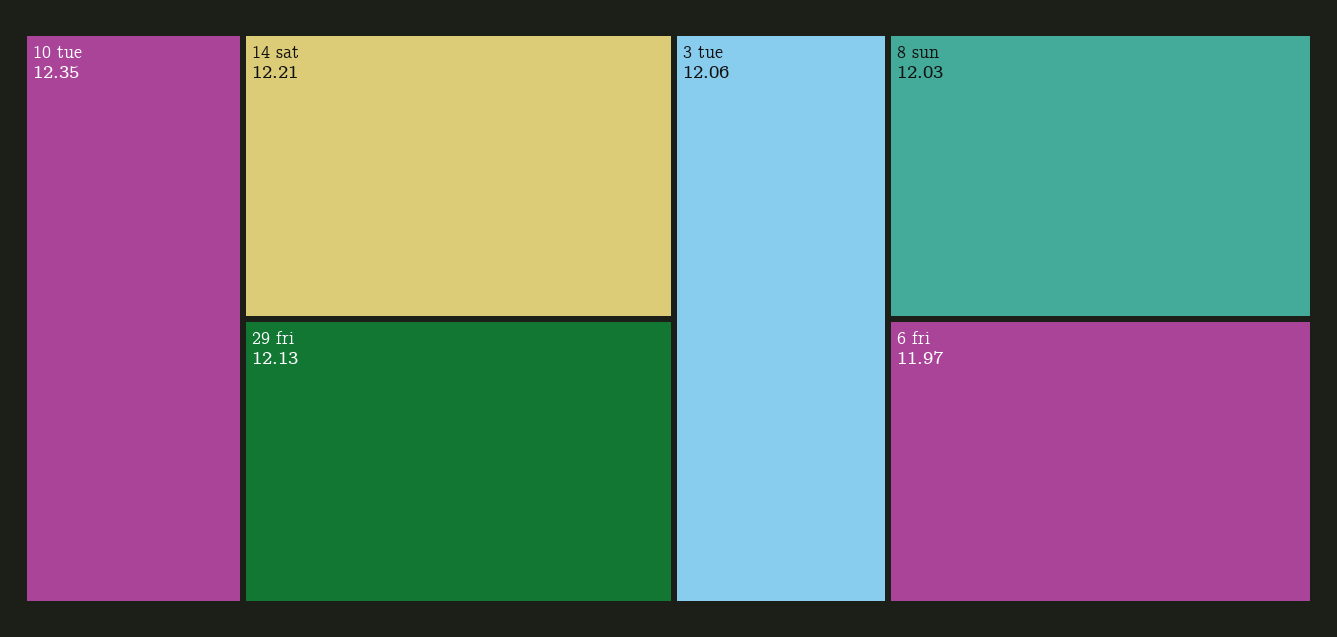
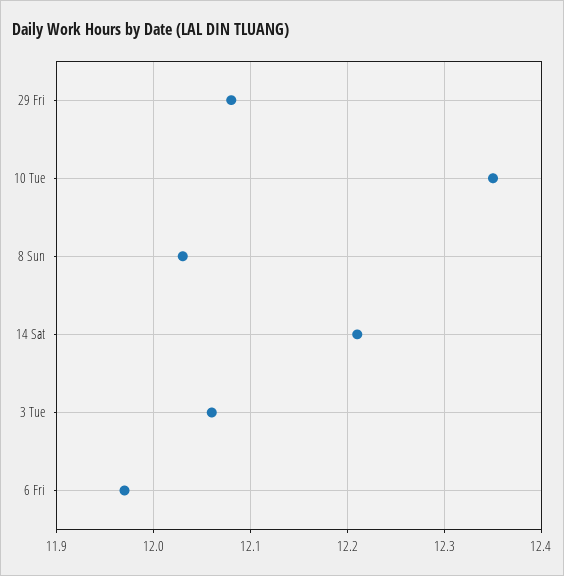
29 fri: 12.13 -> 12.08

